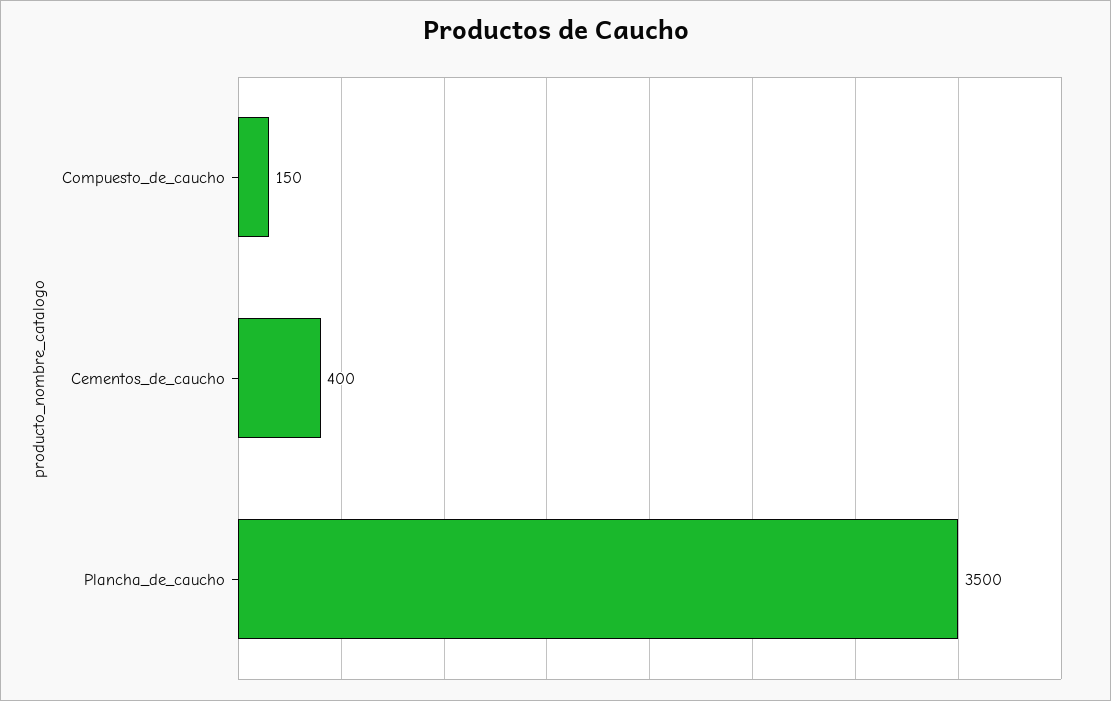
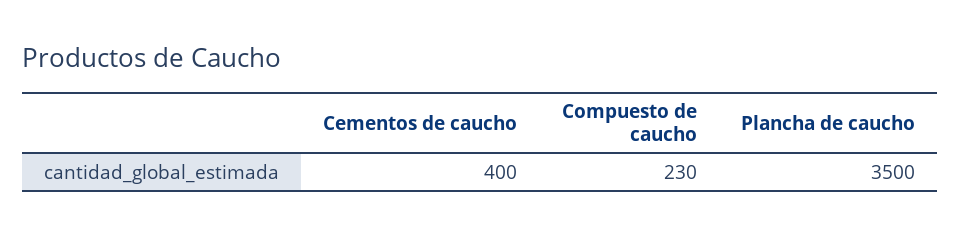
Compuesto_de_caucho: 150 -> 230

